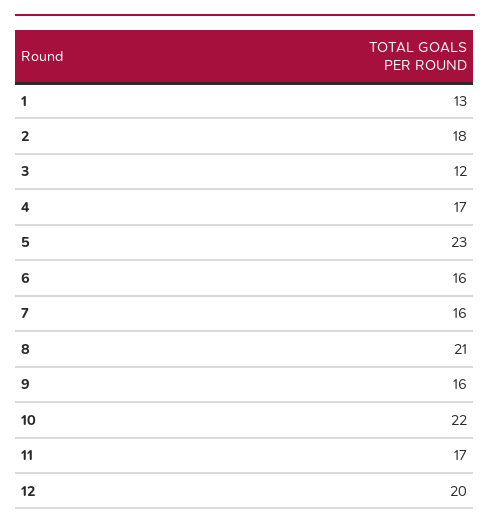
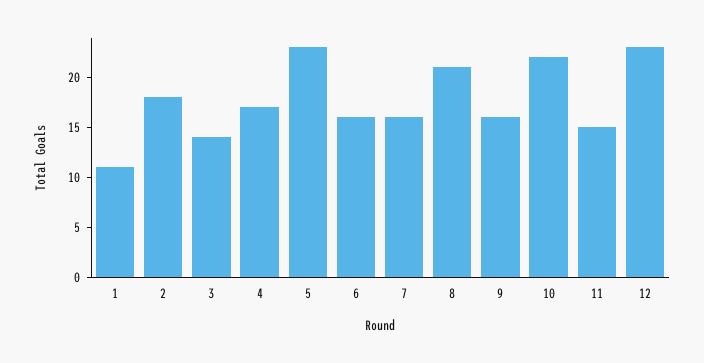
1: 13 -> 11
3: 12 -> 14
11: 17 -> 15
12: 20 -> 23

